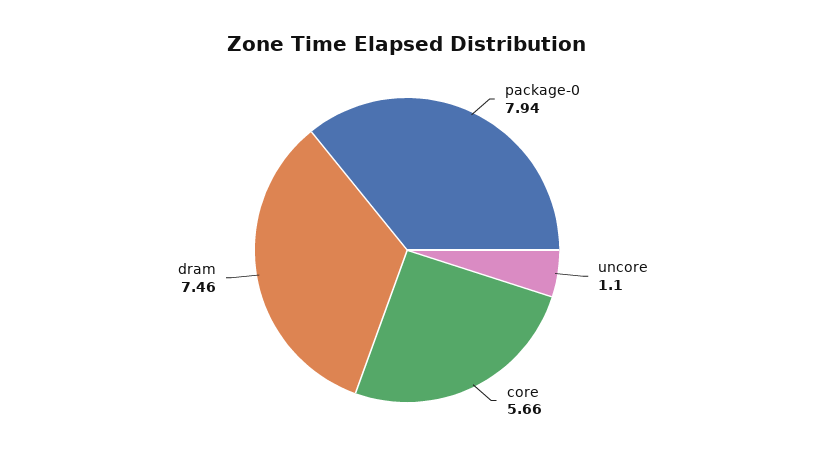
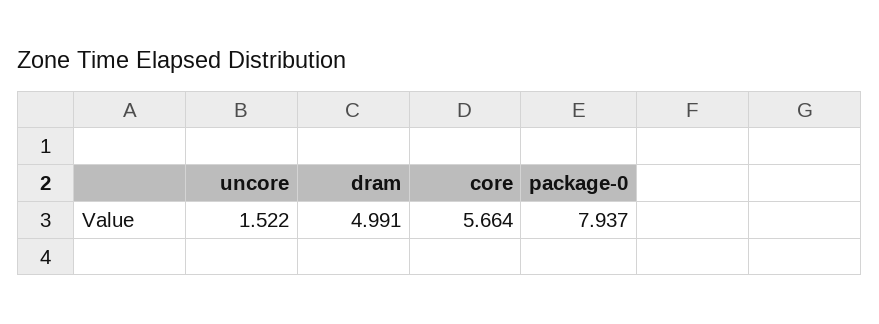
uncore: 1.1 -> 1.522
dram: 7.46 -> 4.991

